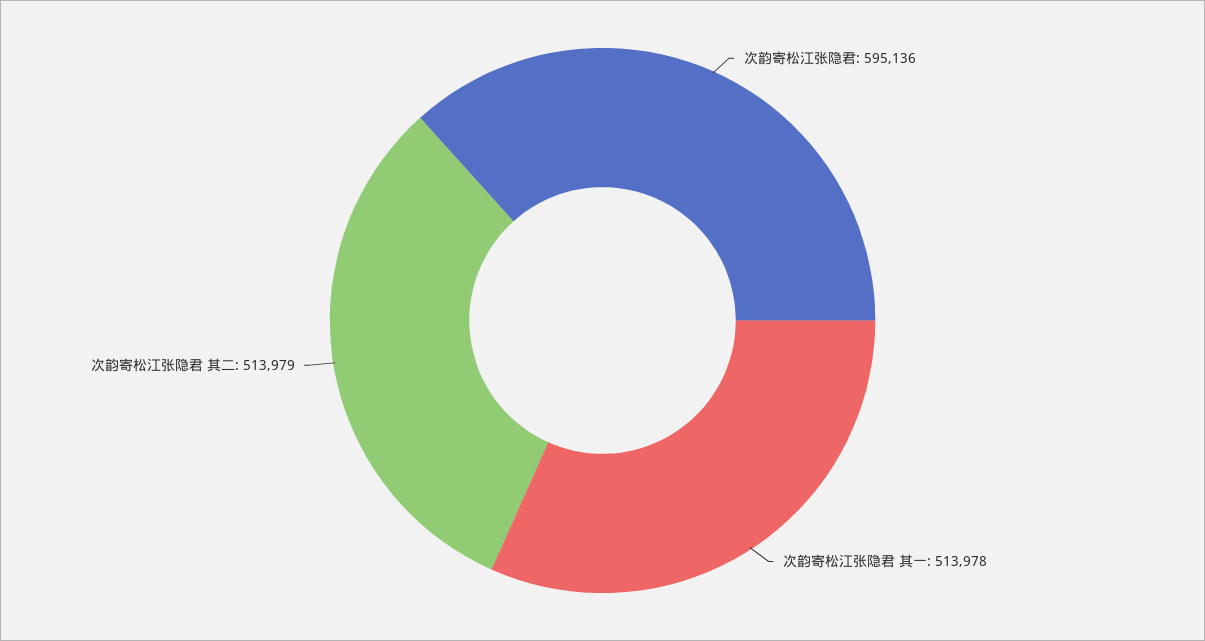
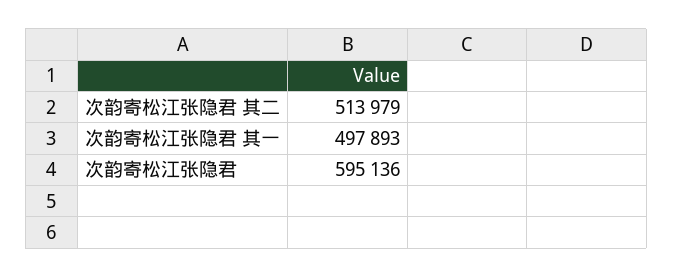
次韵寄松江张隐君 其一: 513978 -> 497893

